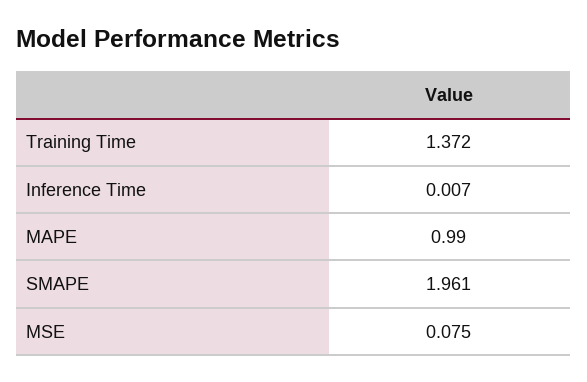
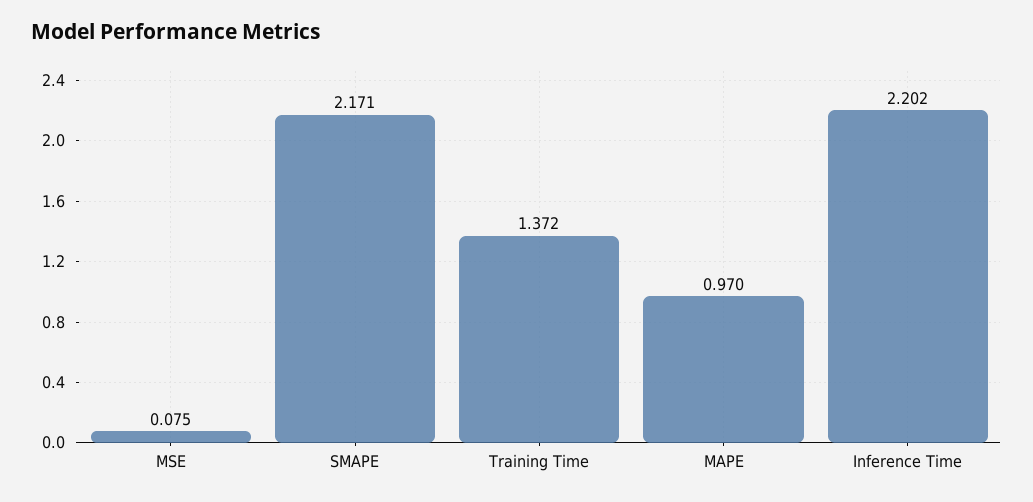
Inference Time: 0.007 -> 2.202
MAPE: 0.99 -> 0.97
SMAPE: 1.961 -> 2.171

